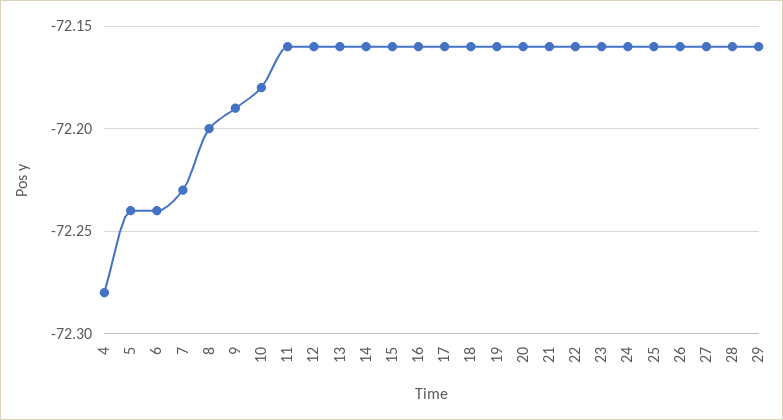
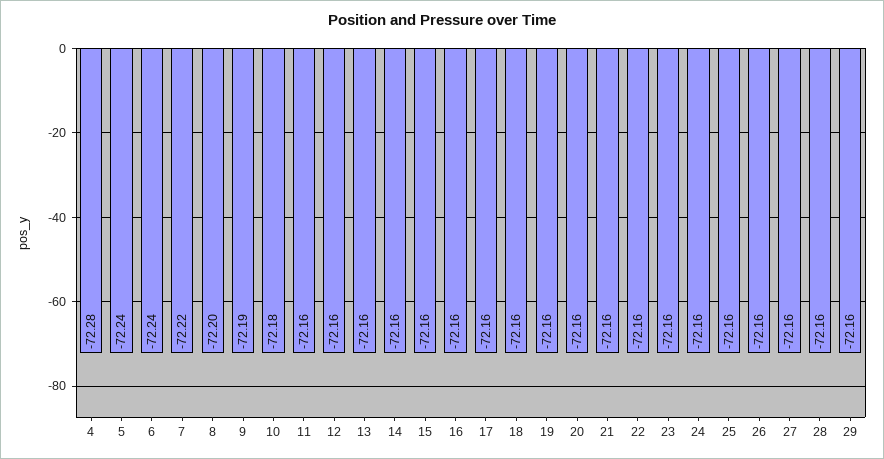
7: -72.23 -> -72.22

